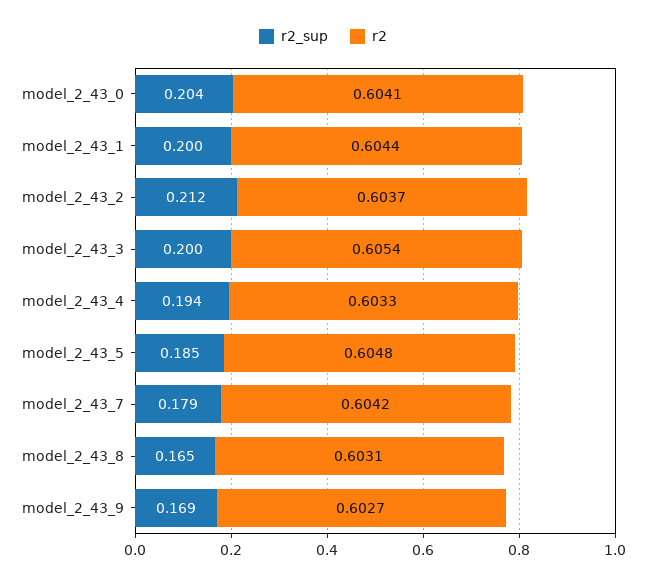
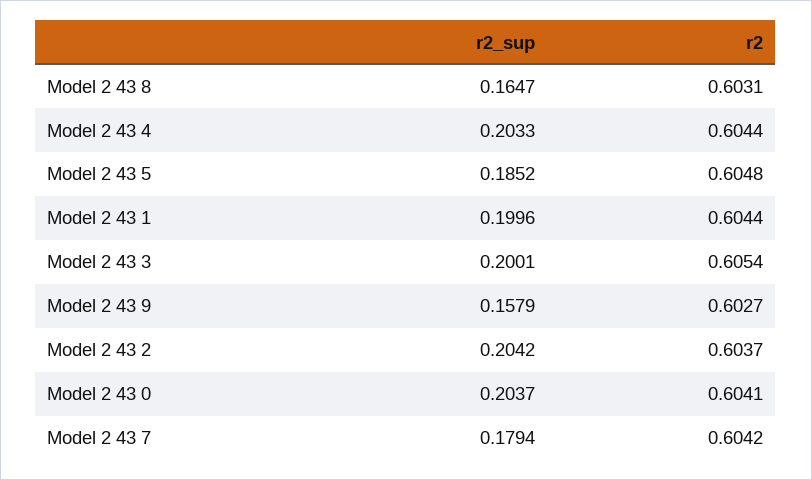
r2_sup, model_2_43_2: 0.212 -> 0.2042
r2_sup, model_2_43_4: 0.194 -> 0.2033
r2, model_2_43_4: 0.6033 -> 0.6044
r2_sup, model_2_43_9: 0.169 -> 0.1579

